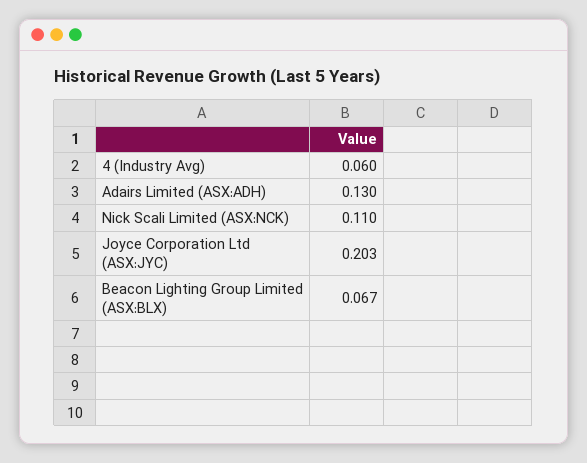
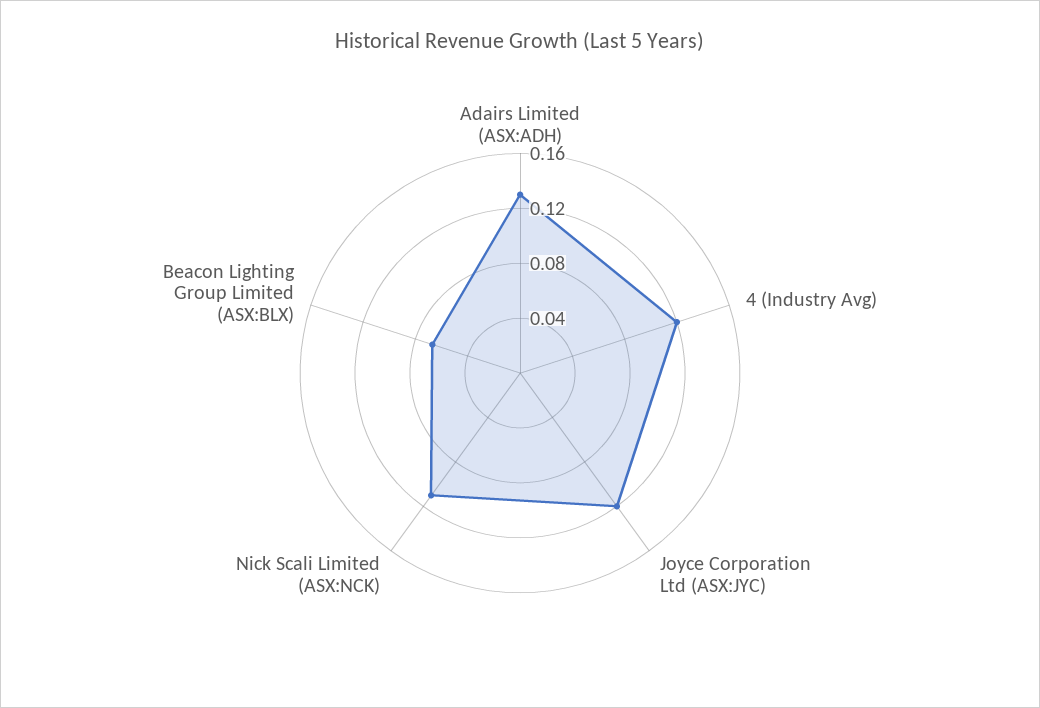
4 (Industry Avg): 0.06 -> 0.12
Joyce Corporation Ltd (ASX:JYC): 0.203 -> 0.12

